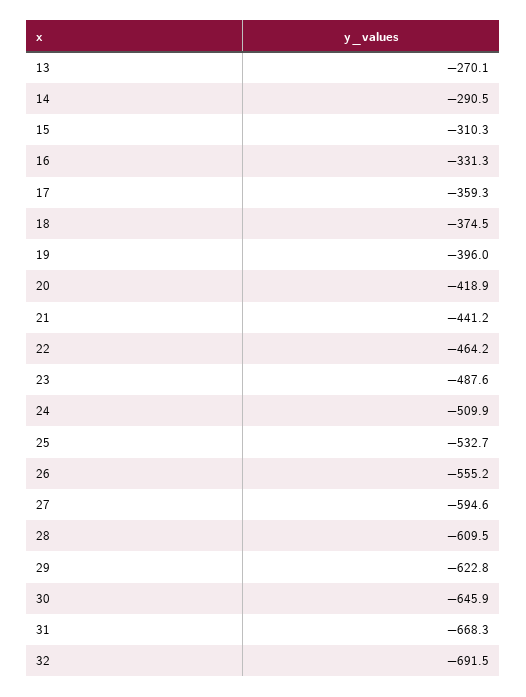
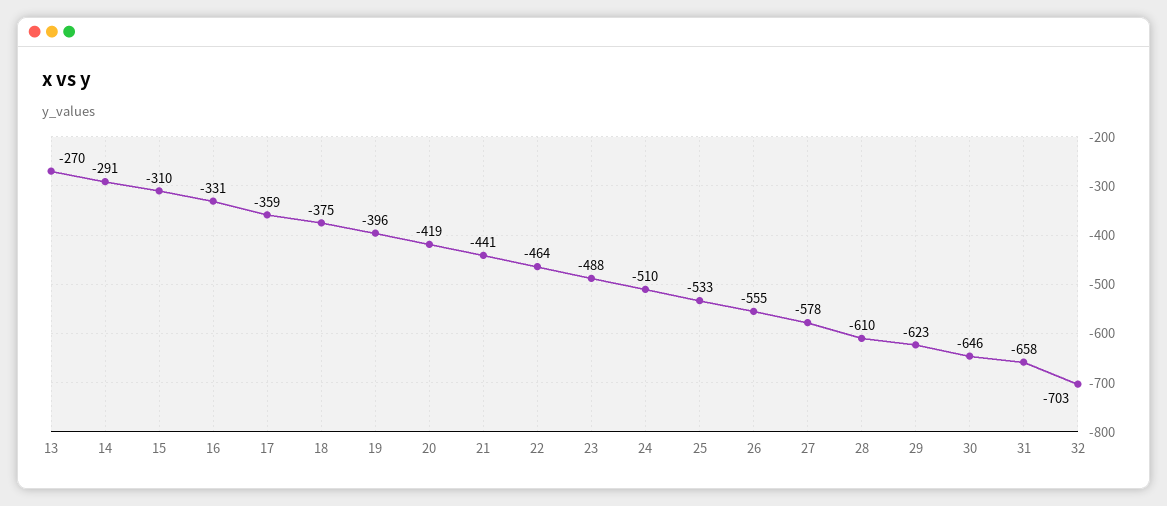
27: -594.6 -> -578
31: -668.3 -> -658
32: -691.5 -> -703

